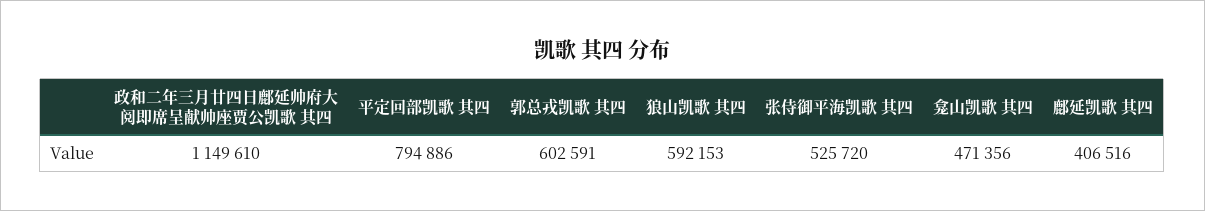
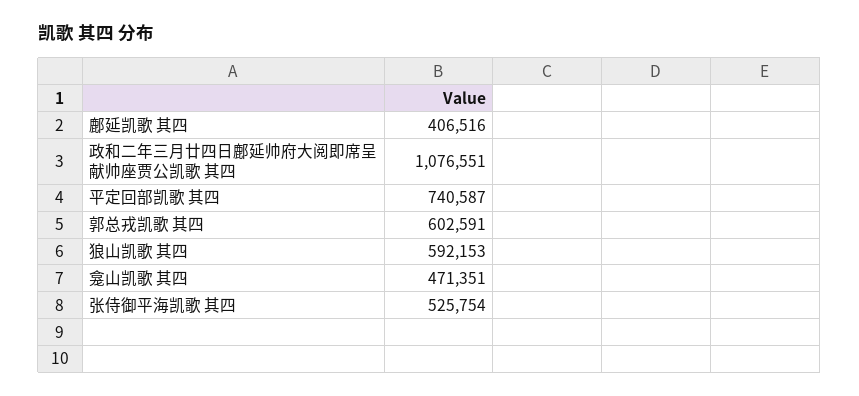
政和二年三月廿四日鄜延帅府大阅即席呈献帅座贾公凯歌 其四: 1149610 -> 1076551
平定回部凯歌 其四: 794886 -> 740587
张侍御平海凯歌 其四: 525720 -> 525754
龛山凯歌 其四: 471356 -> 471351

